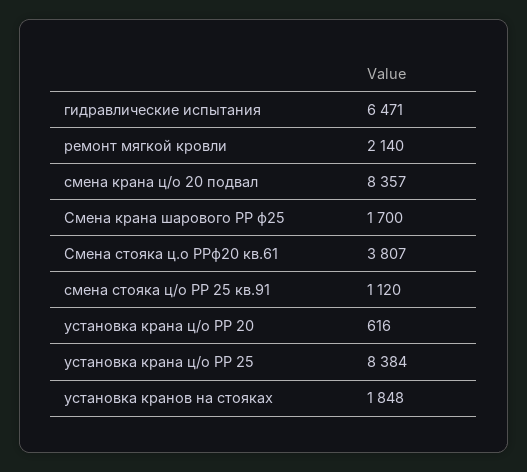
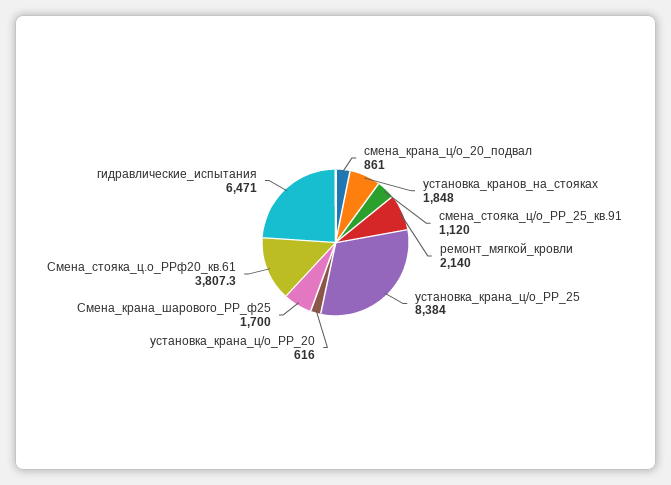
смена крана ц/о 20 подвал: 8357 -> 861

